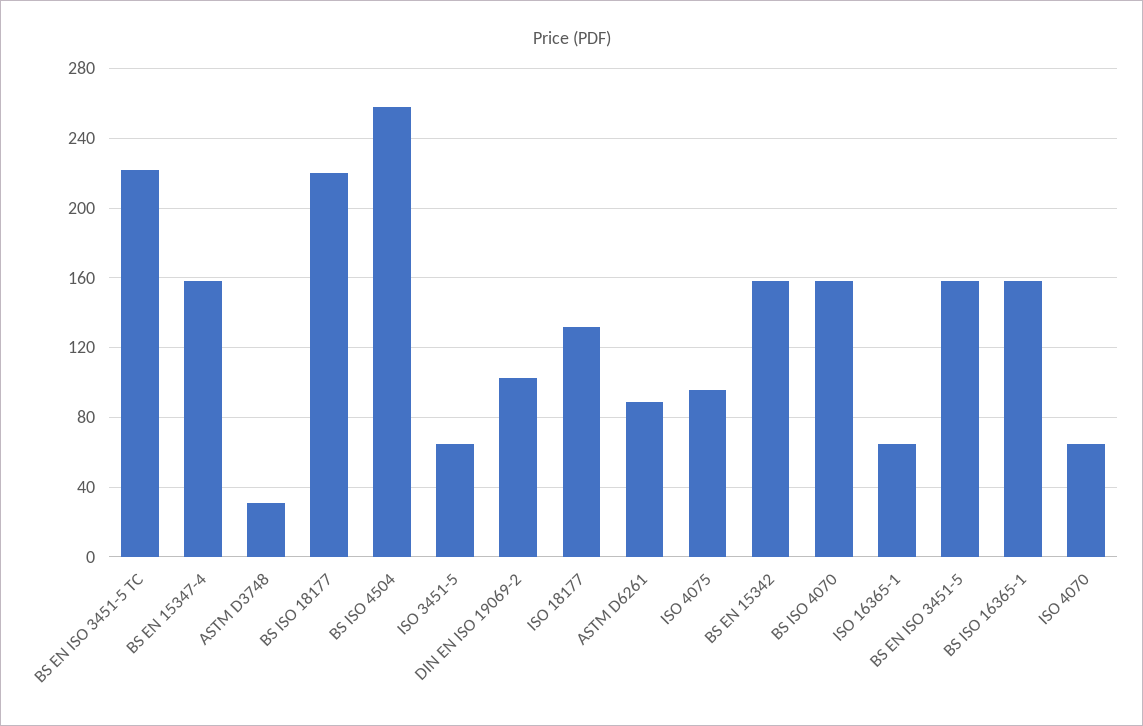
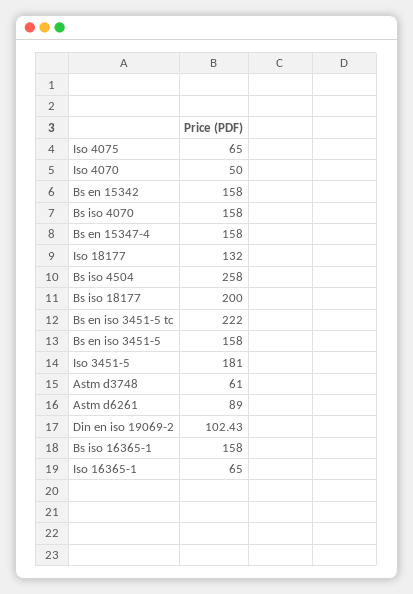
ASTM D3748: 30 -> 61
BS ISO 18177: 220 -> 200
ISO 3451-5: 65 -> 181
ISO 4075: 95 -> 65
ISO 4070: 65 -> 50

